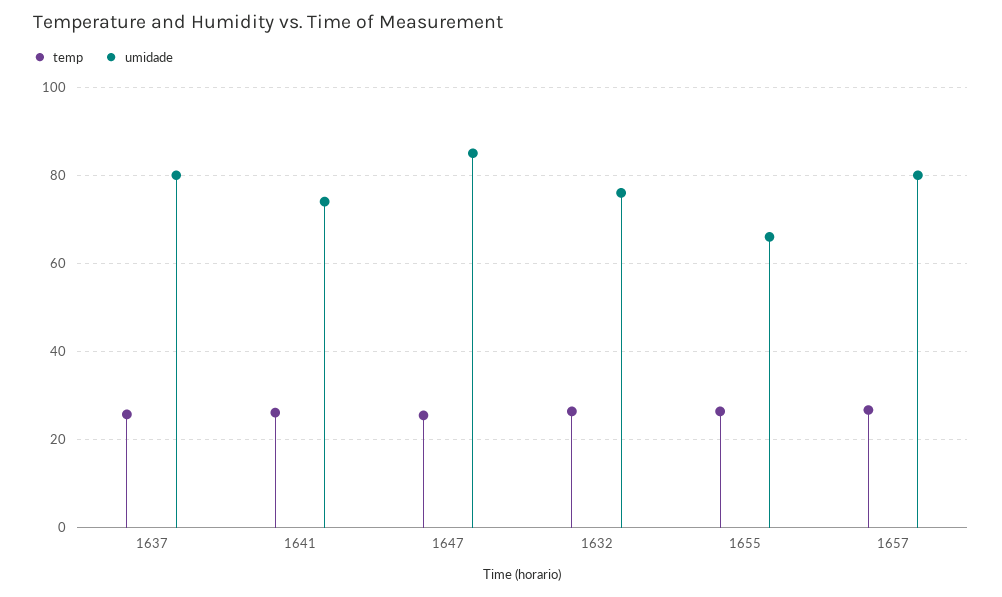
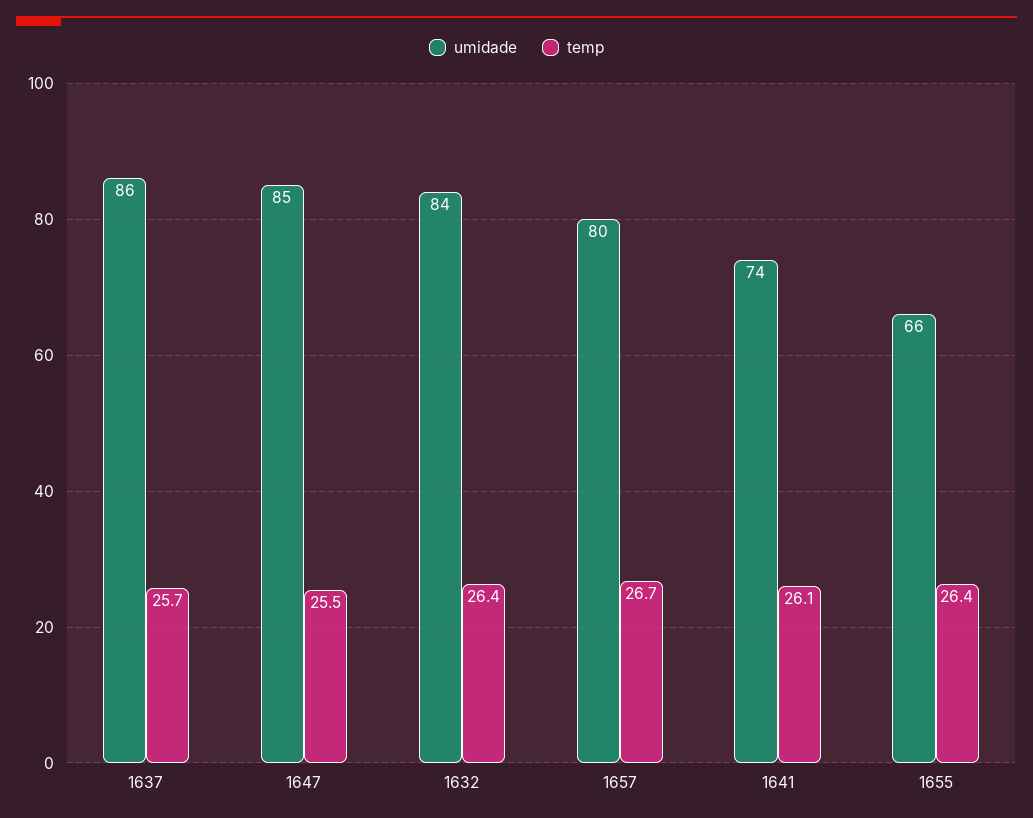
umidade, 1637: 80 -> 86
umidade, 1632: 76 -> 84

